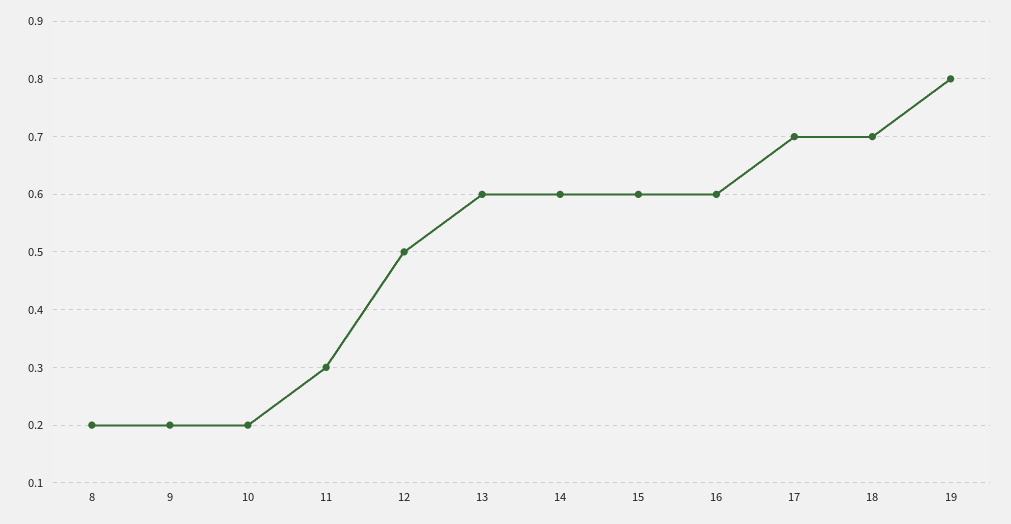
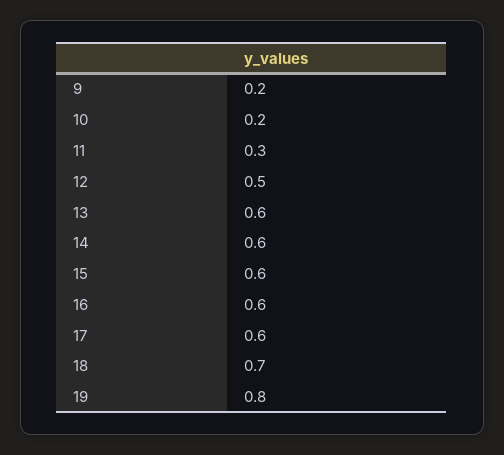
8: 0.2 -> none
17: 0.7 -> 0.6

